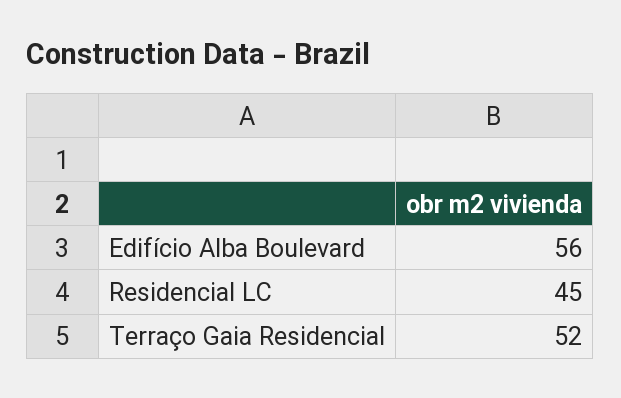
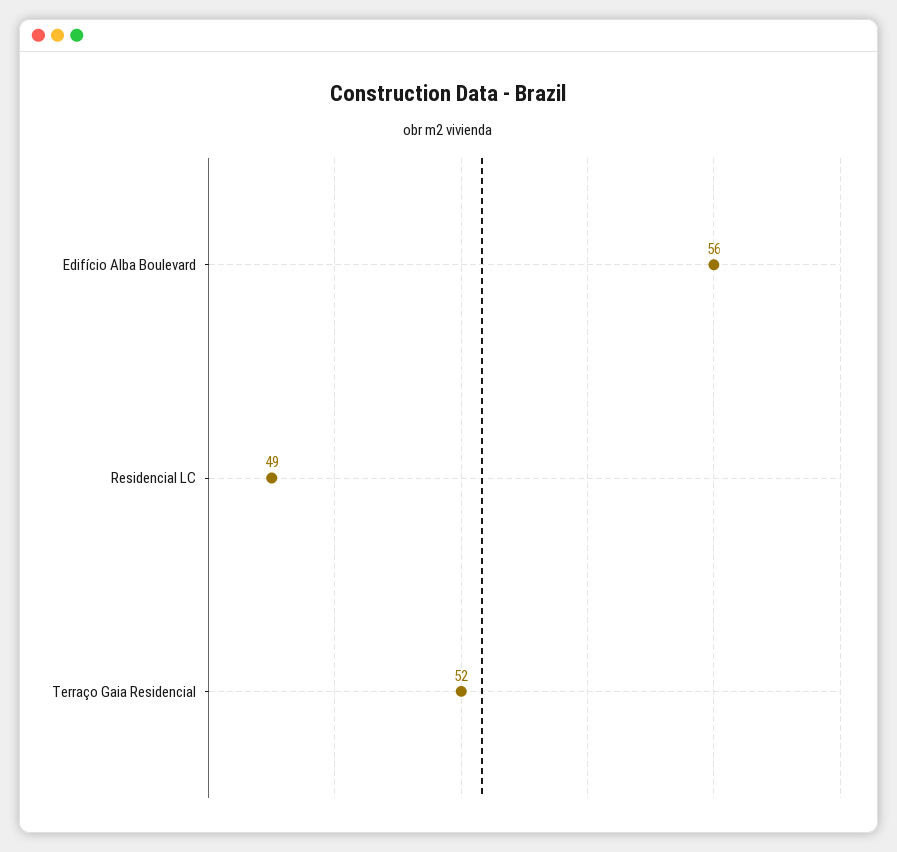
Residencial LC: 45 -> 49

